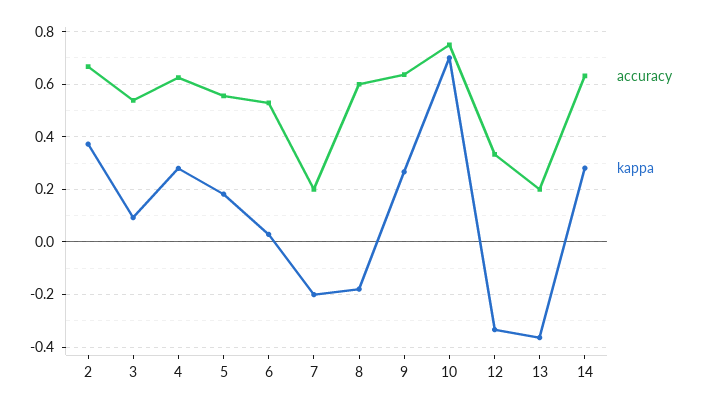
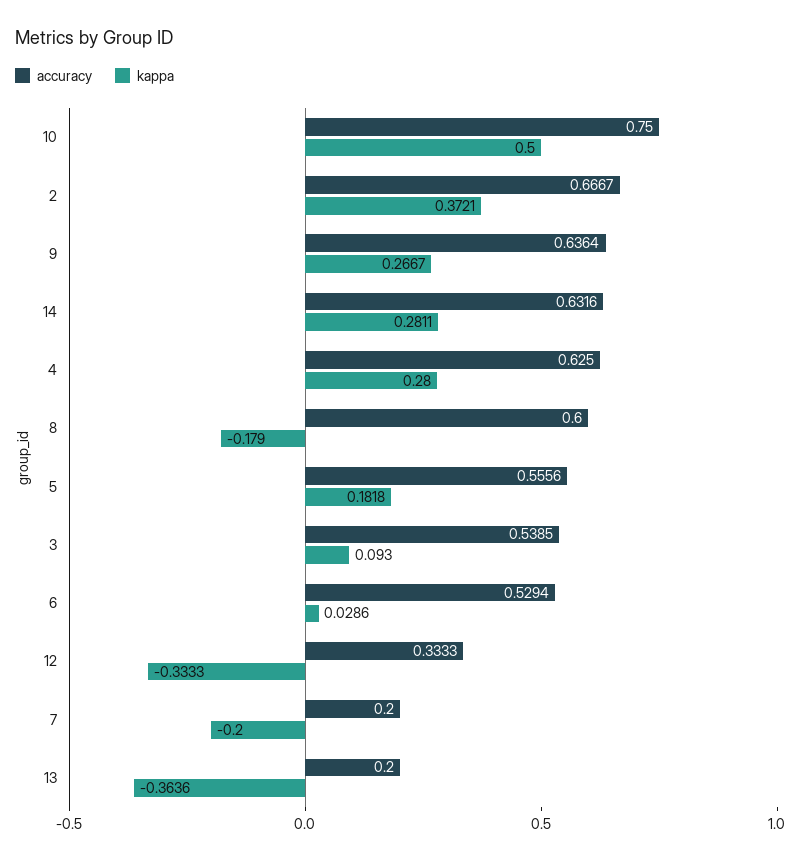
kappa, 10: 0.7 -> 0.5

